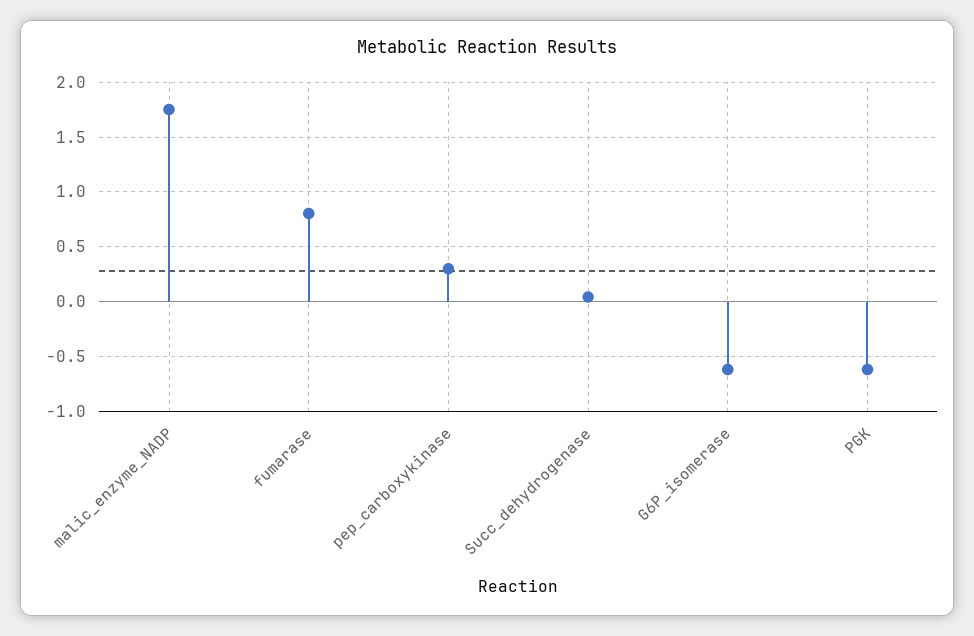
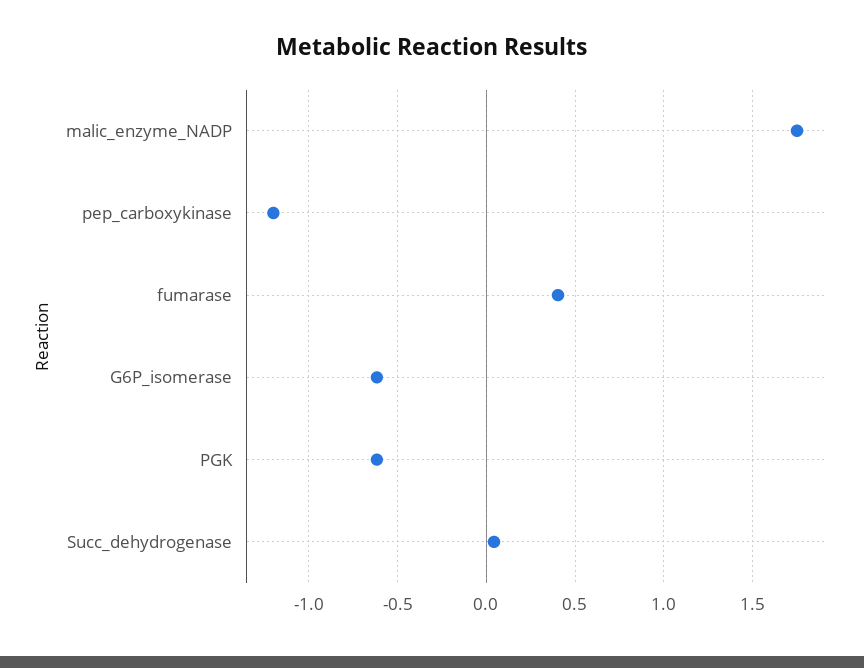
fumarase: 0.8 -> 0.4
pep_carboxykinase: 0.3 -> -1.2

